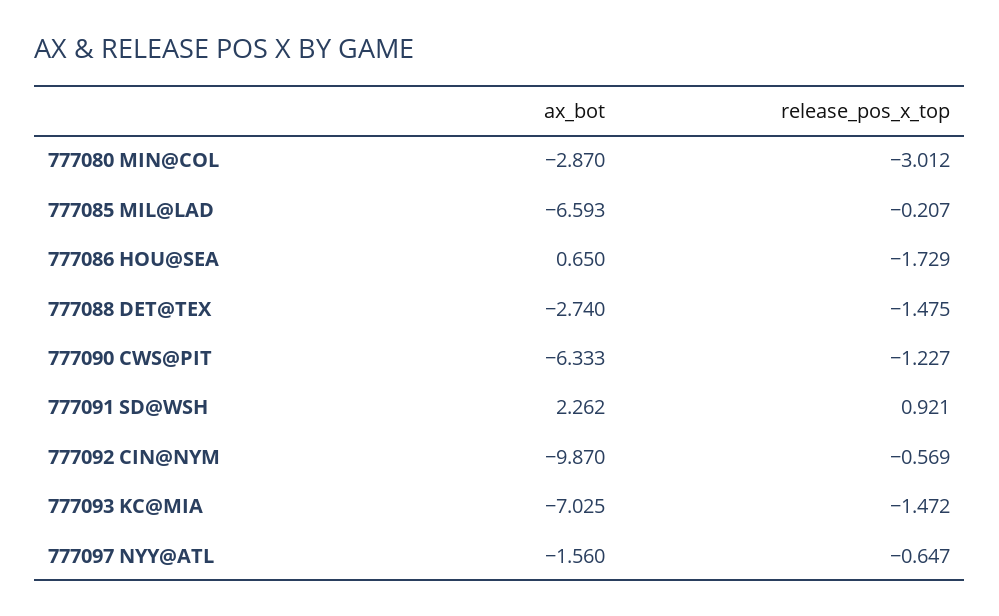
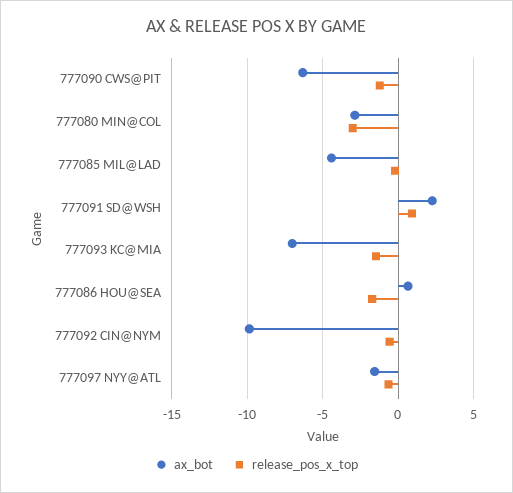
ax_bot, 777085 MIL@LAD: -6.593 -> -4.5
ax_bot, 777088 DET@TEX: -2.74 -> none
release_pos_x_top, 777088 DET@TEX: -1.475 -> none

